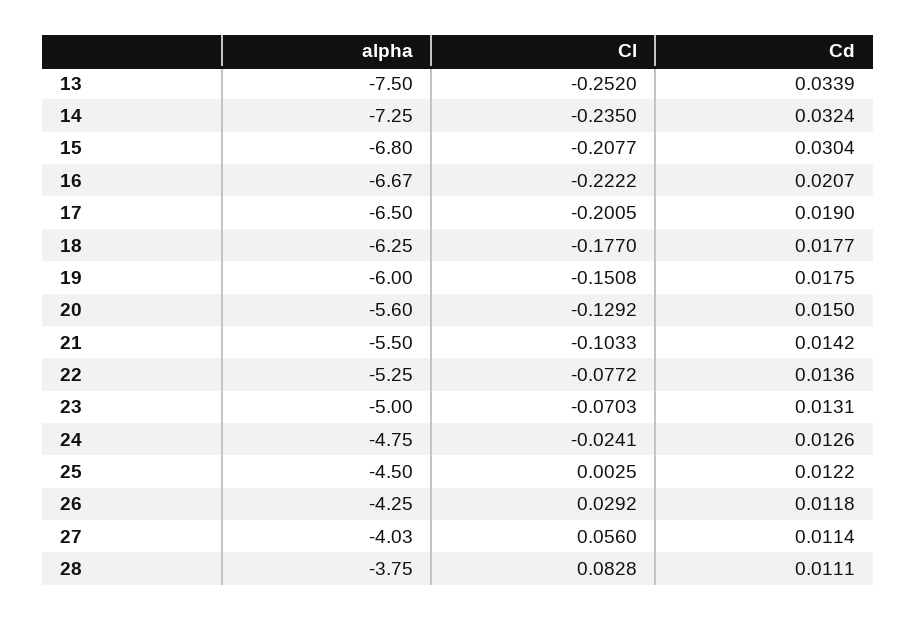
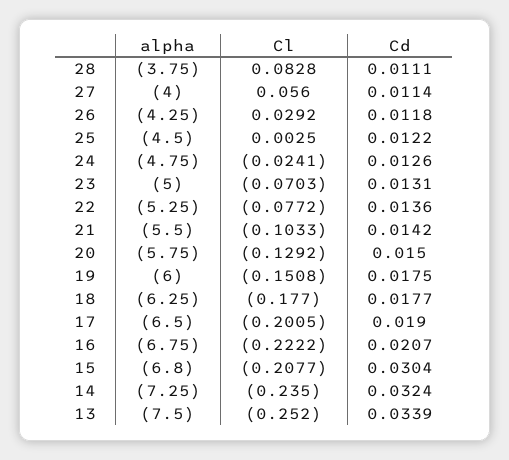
alpha, 16: -6.67 -> -6.75
alpha, 20: -5.6 -> -5.75
alpha, 27: -4.03 -> -4

